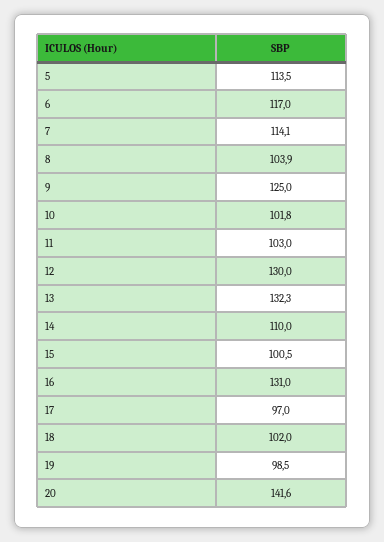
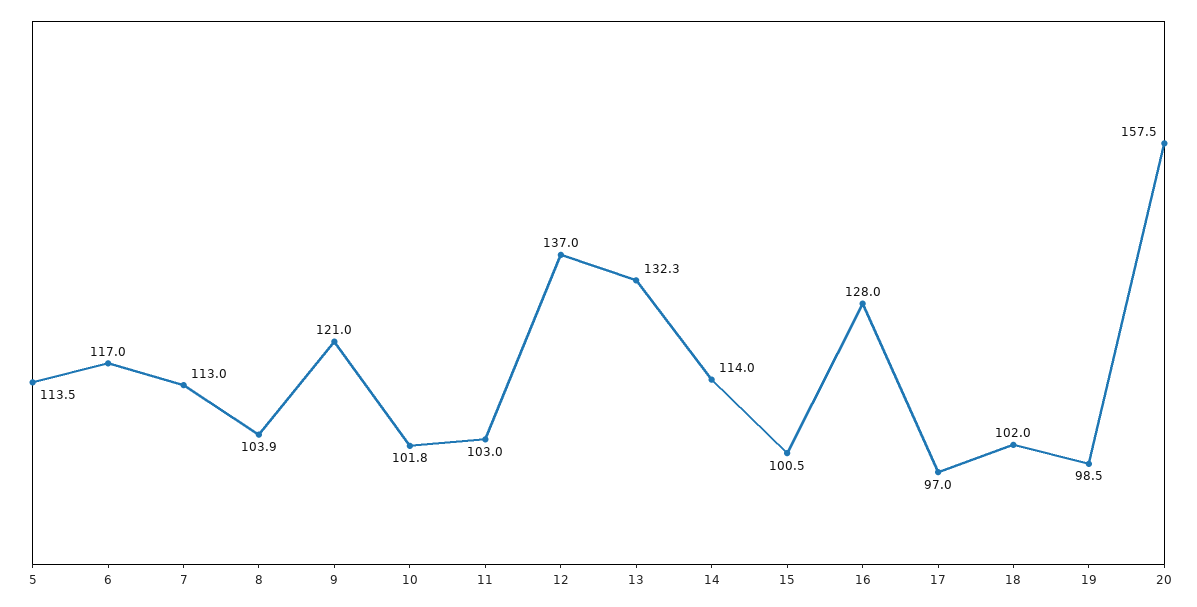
7: 114.1 -> 113
9: 125 -> 121
12: 130 -> 137
14: 110 -> 114
16: 131 -> 128
20: 141.6 -> 157.5

